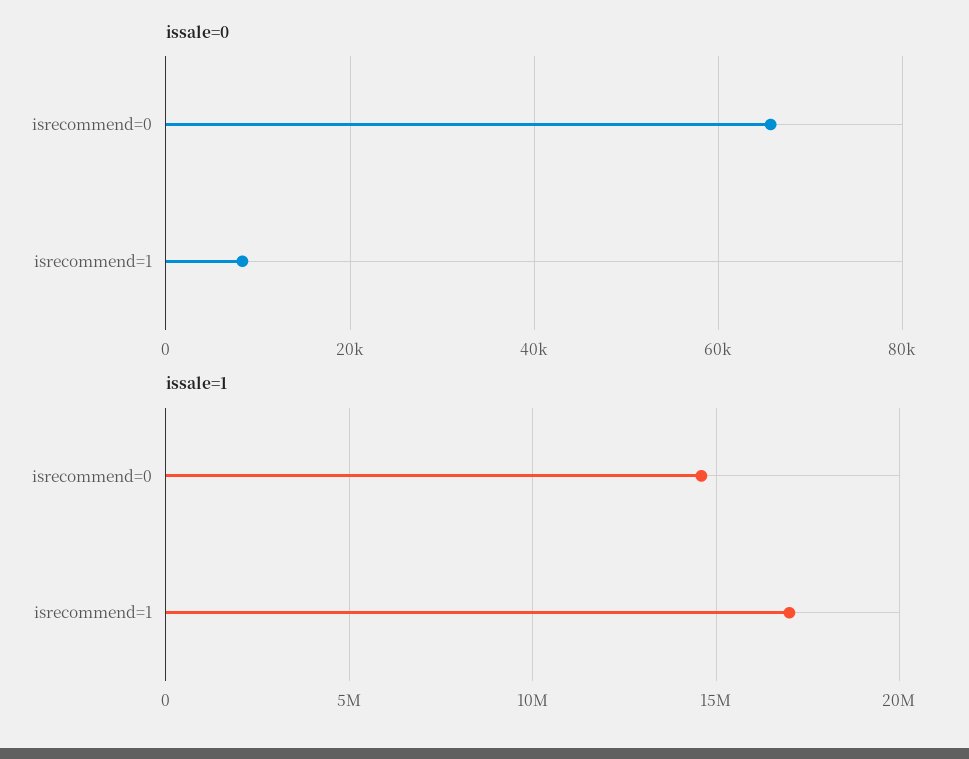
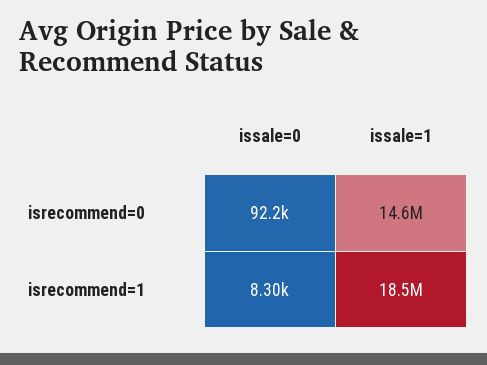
issale=0, isrecommend=0: 66000 -> 92200
issale=1, isrecommend=1: 17000000 -> 18500000

